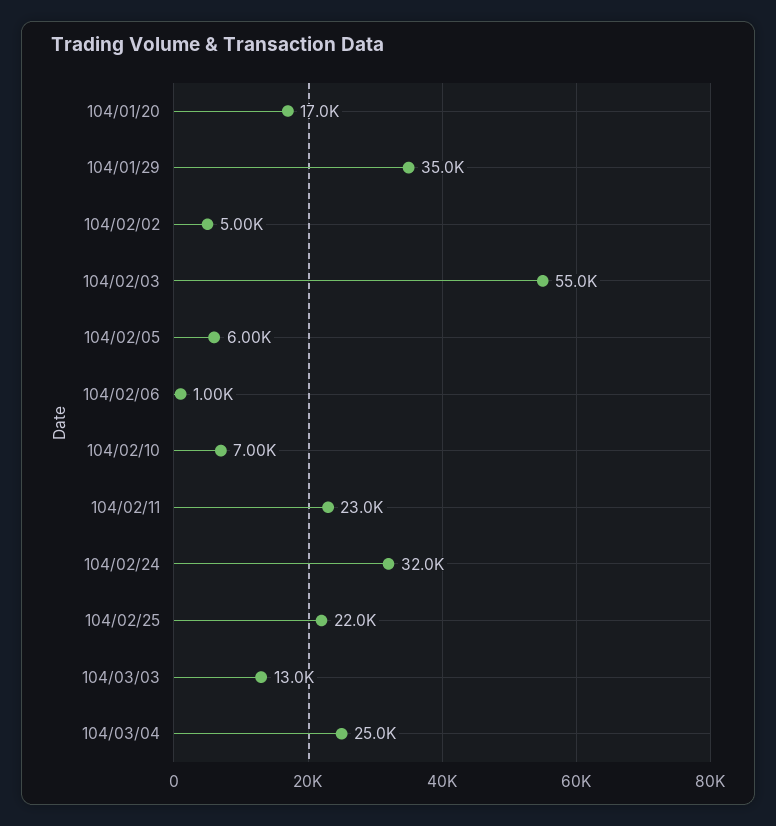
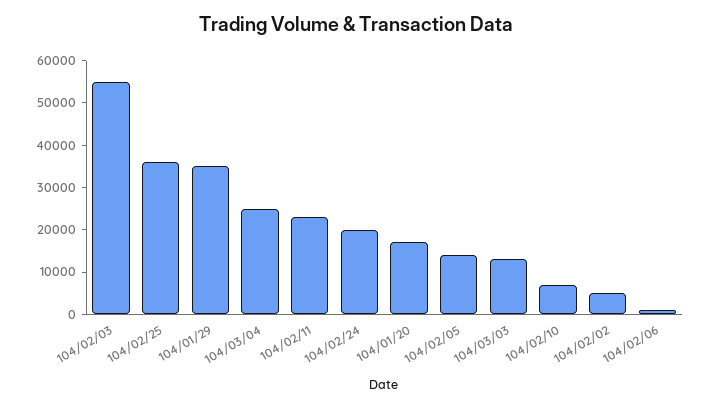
104/02/05: 6000 -> 14000
104/02/24: 32000 -> 20000
104/02/25: 22000 -> 36000

